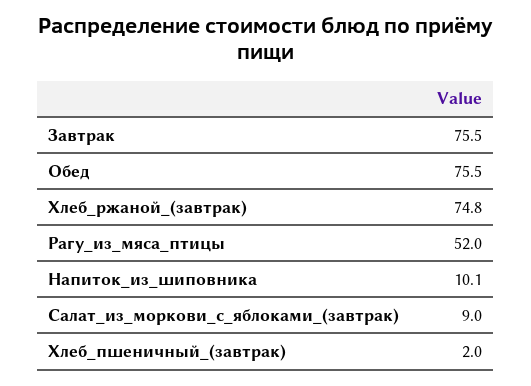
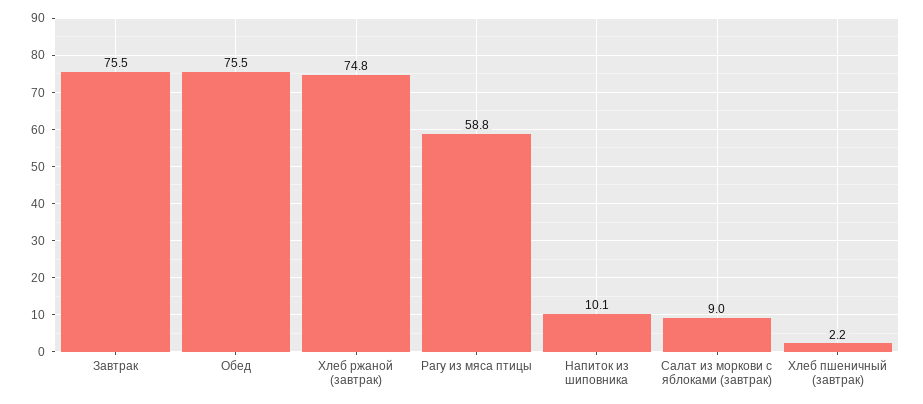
Рагу_из_мяса_птицы: 52 -> 58.8
Хлеб_пшеничный_(завтрак): 2 -> 2.2

